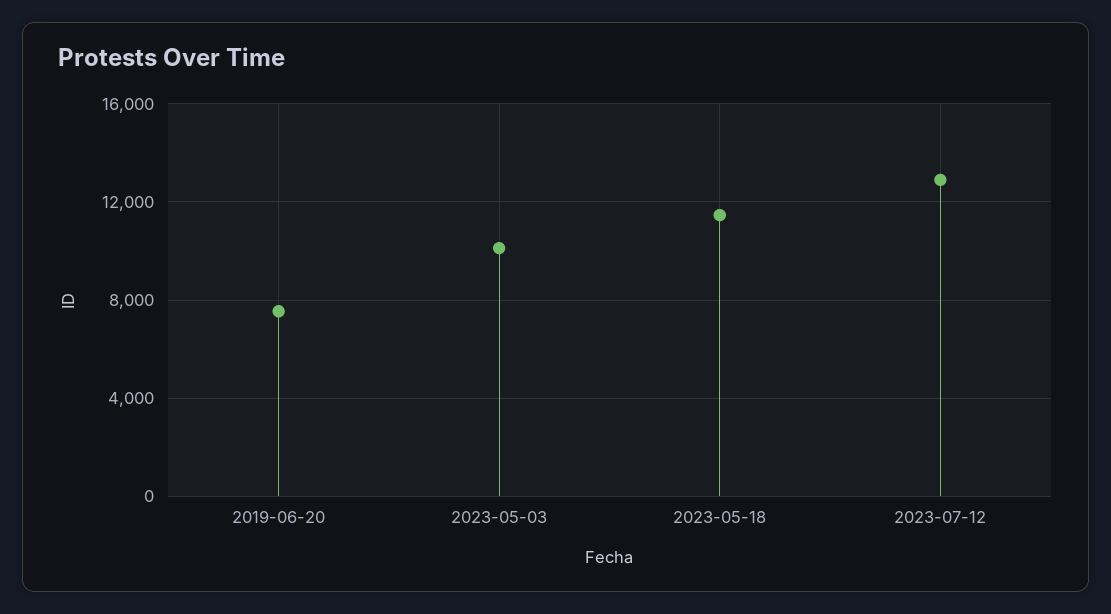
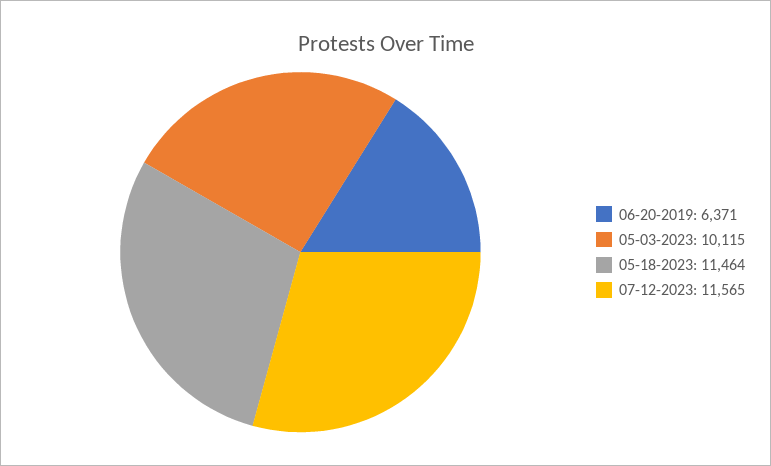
2019-06-20: 7500 -> 6371
2023-07-12: 13000 -> 11565

